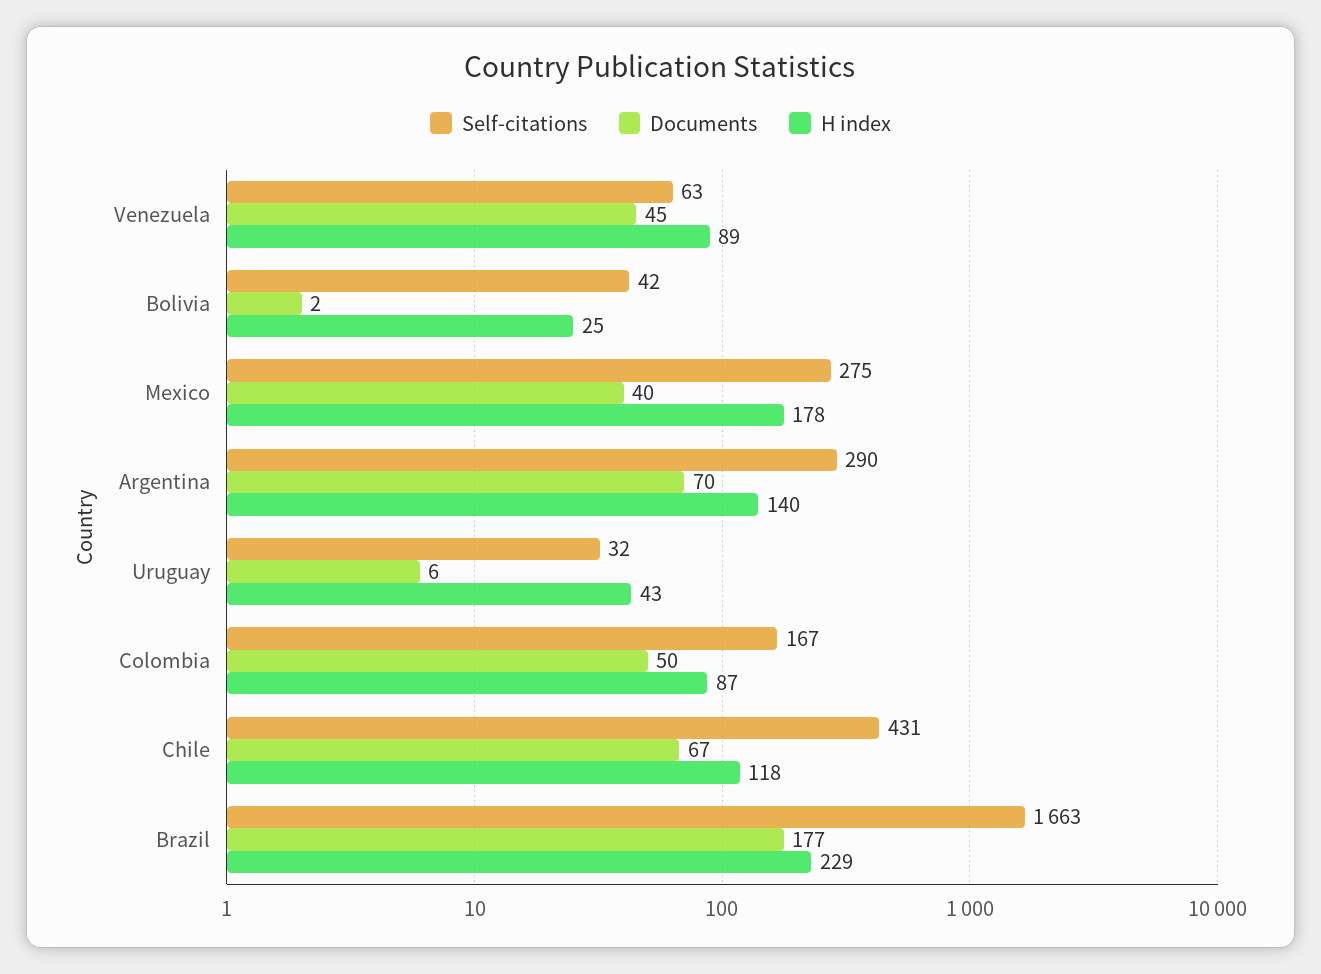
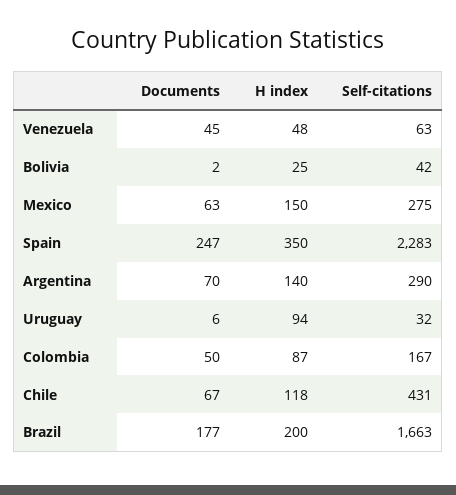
H index, Venezuela: 89 -> 48
Documents, Mexico: 40 -> 63
H index, Mexico: 178 -> 150
H index, Uruguay: 43 -> 94
H index, Brazil: 229 -> 200
Documents, Spain: none -> 247
H index, Spain: none -> 350
Self-citations, Spain: none -> 2283

